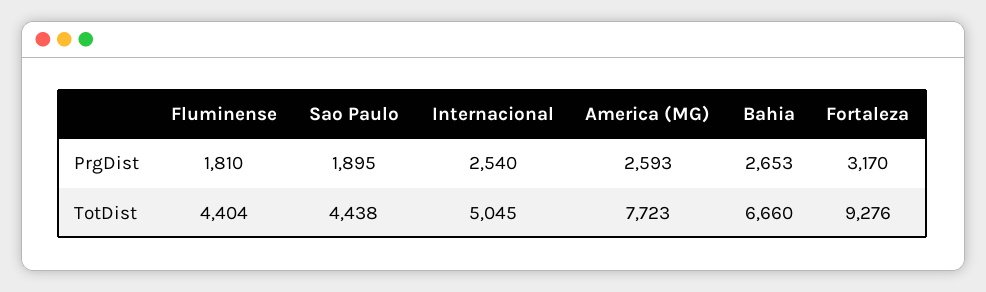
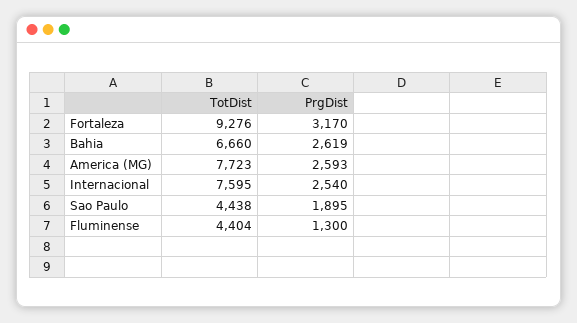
Fluminense, PrgDist: 1810 -> 1300
Bahia, PrgDist: 2653 -> 2619
Internacional, TotDist: 5045 -> 7595

